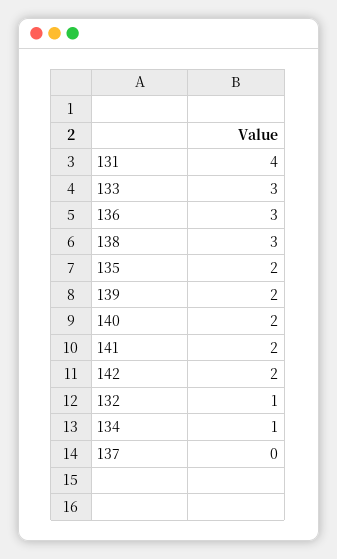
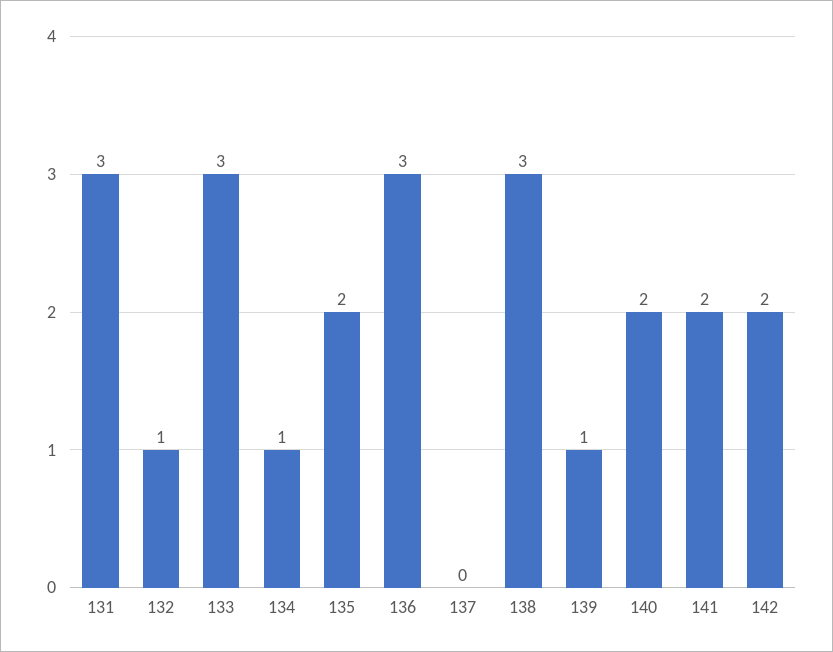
131: 4 -> 3
139: 2 -> 1

